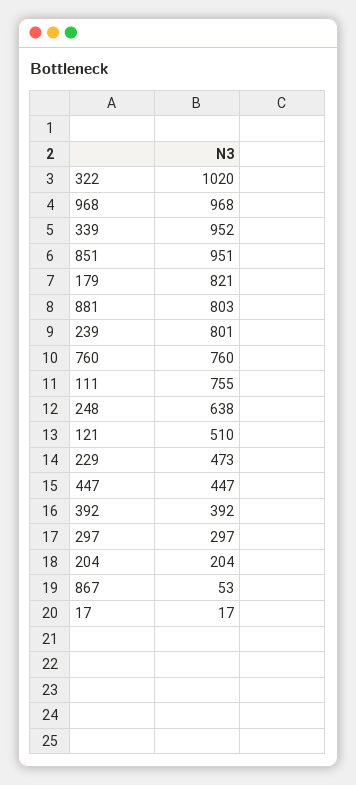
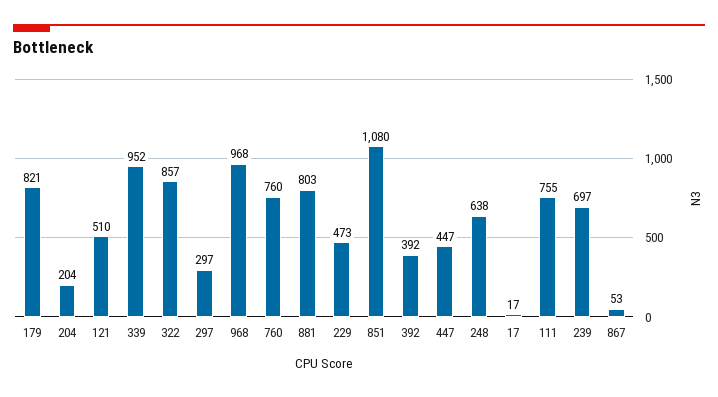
322: 1020 -> 857
851: 951 -> 1080
239: 801 -> 697

